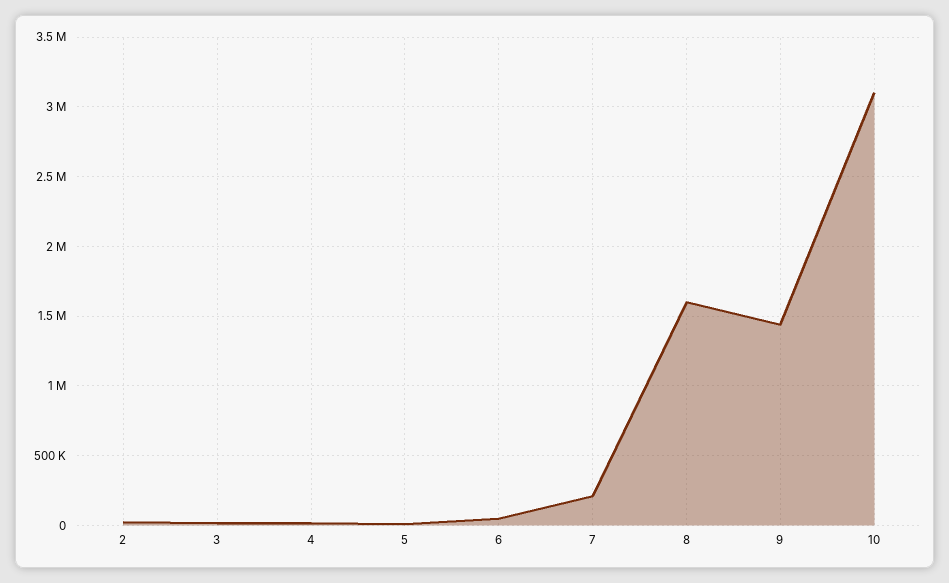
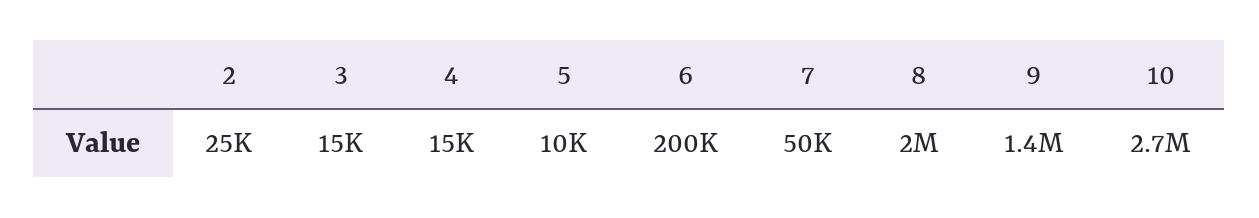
6: 50000 -> 200000
7: 200000 -> 50000
8: 1600000 -> 2000000
10: 3100000 -> 2700000

